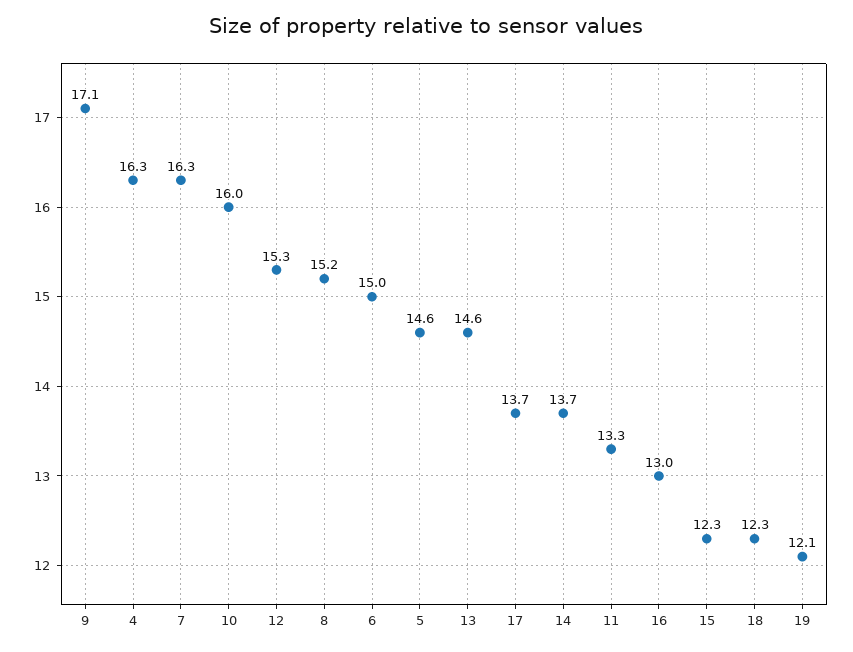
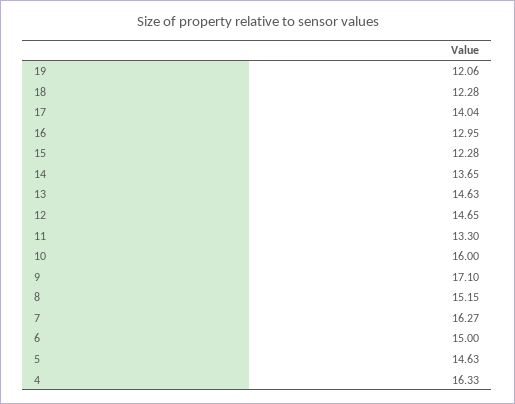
12: 15.3 -> 14.65
17: 13.7 -> 14.04

